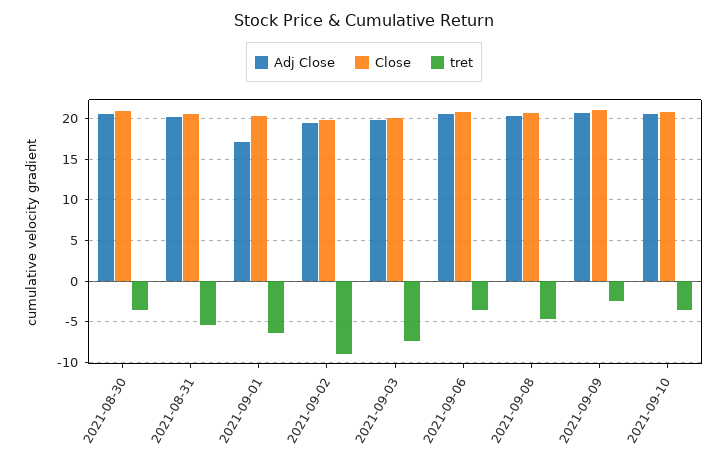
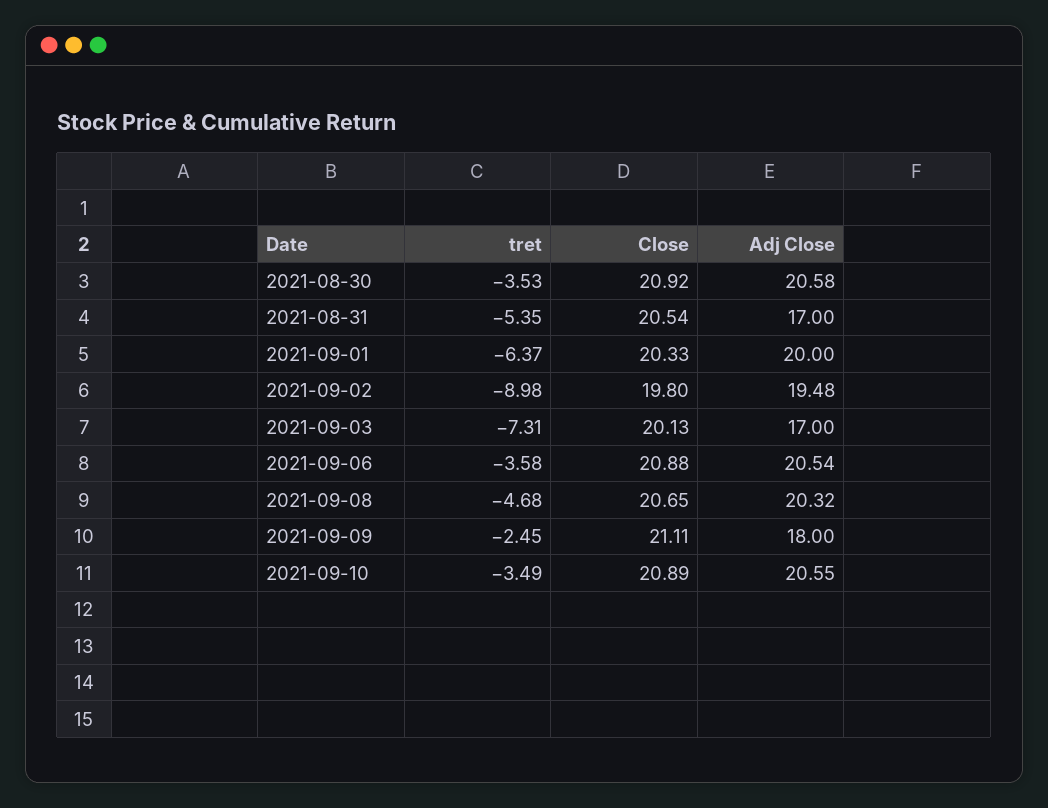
Adj Close, 2021-08-31: 20 -> 17
Adj Close, 2021-09-01: 17 -> 20
Adj Close, 2021-09-03: 20 -> 17
Adj Close, 2021-09-09: 21 -> 18

